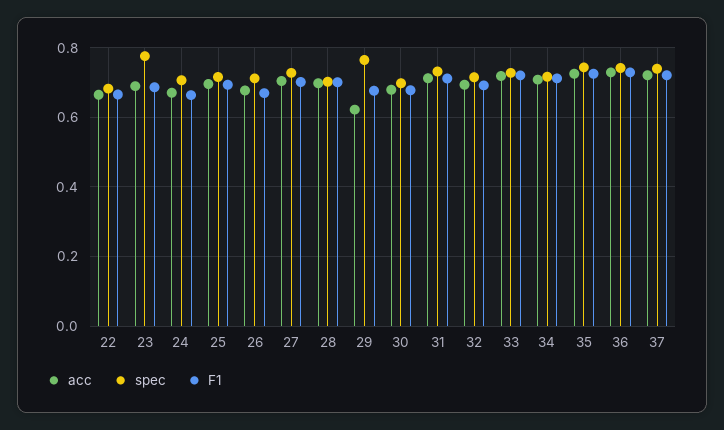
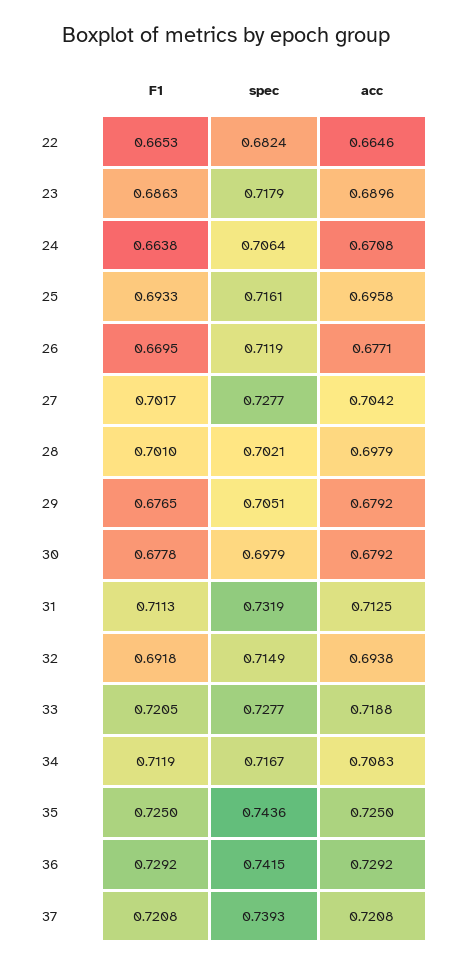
spec, 23: 0.78 -> 0.7179
acc, 29: 0.62 -> 0.6792
spec, 29: 0.76 -> 0.7051

